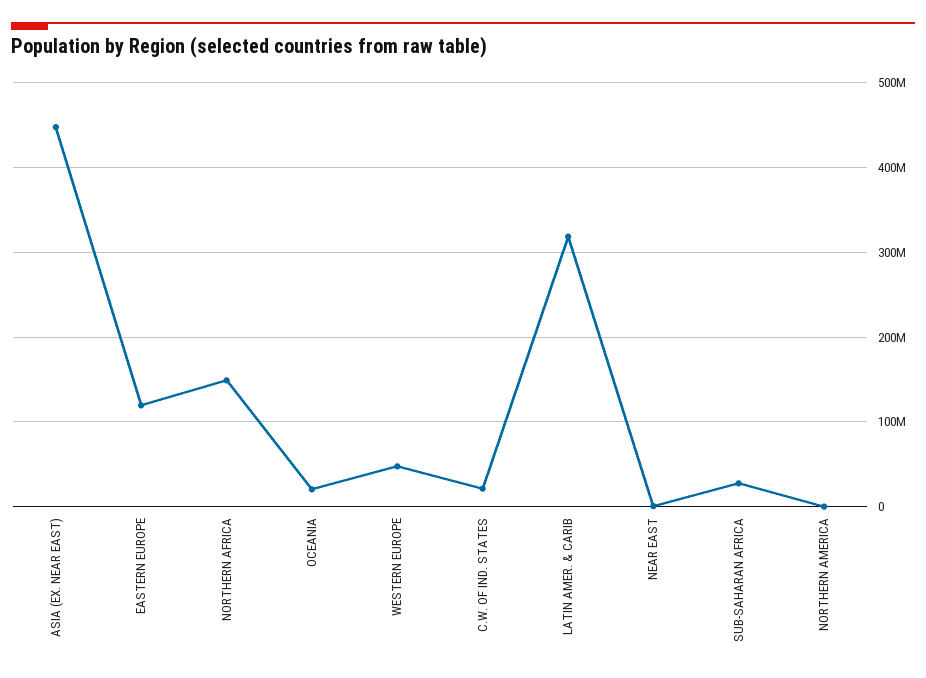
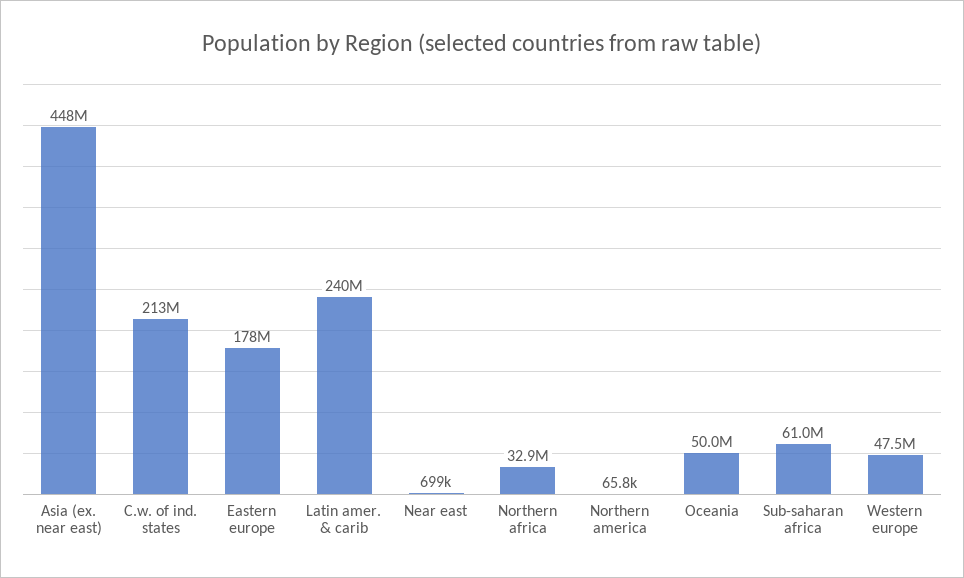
EASTERN EUROPE: 120000000 -> 178000000
NORTHERN AFRICA: 150000000 -> 32900000
OCEANIA: 20000000 -> 50000000
C.W. OF IND. STATES: 20000000 -> 213000000
LATIN AMER. & CARIB: 320000000 -> 240000000
SUB-SAHARAN AFRICA: 30000000 -> 61000000

